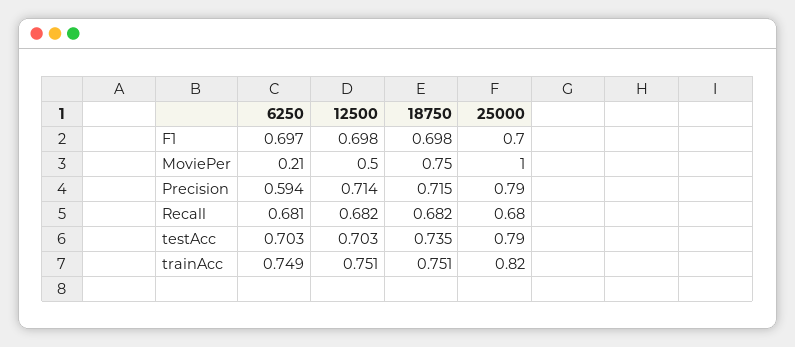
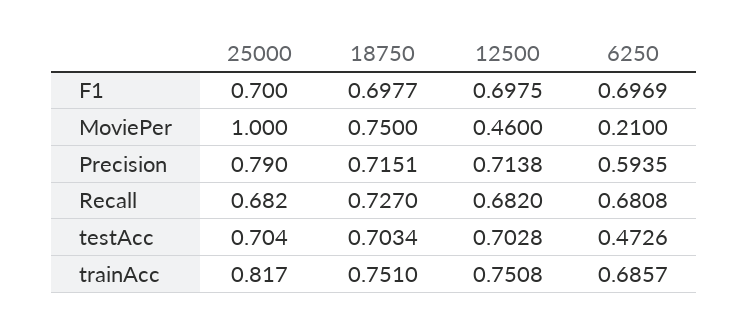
12500, MoviePer: 0.5 -> 0.46
18750, Recall: 0.682 -> 0.727
6250, testAcc: 0.703 -> 0.4726
18750, testAcc: 0.735 -> 0.7034
25000, testAcc: 0.79 -> 0.704
6250, trainAcc: 0.749 -> 0.6857

